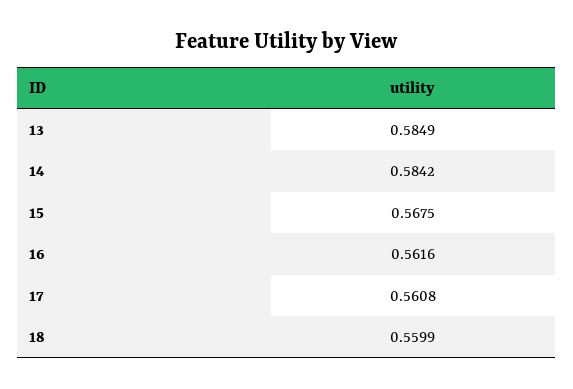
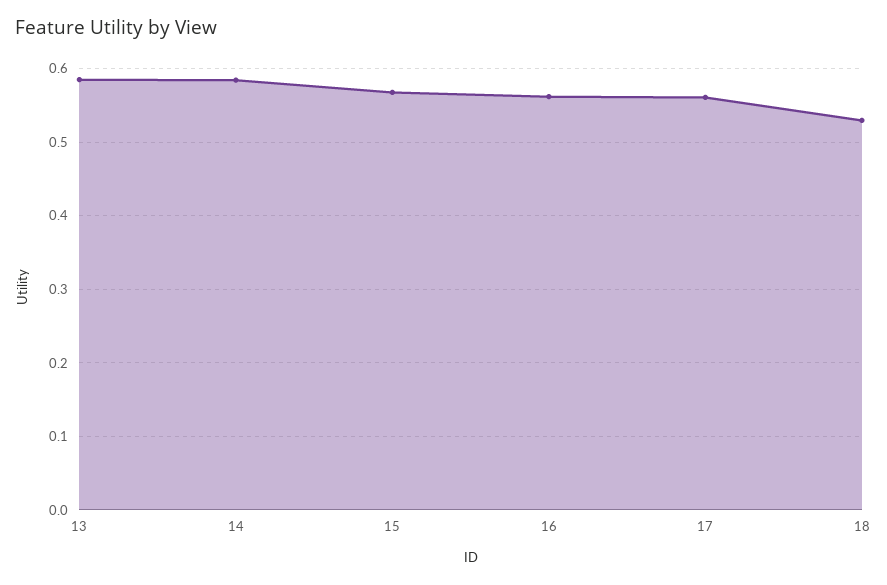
18: 0.5599 -> 0.53

